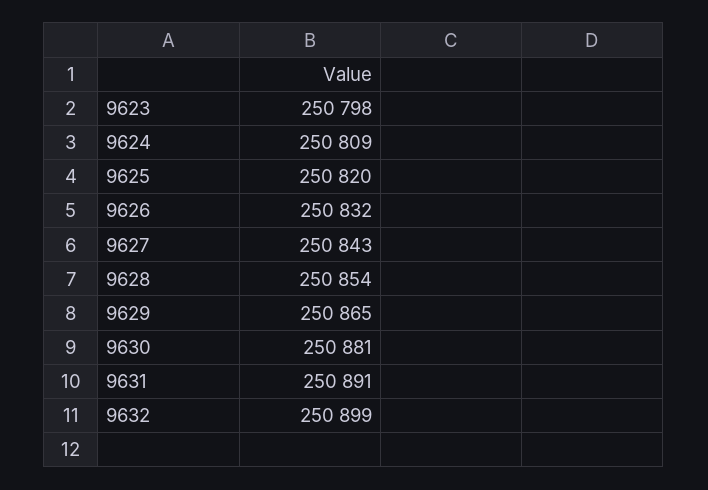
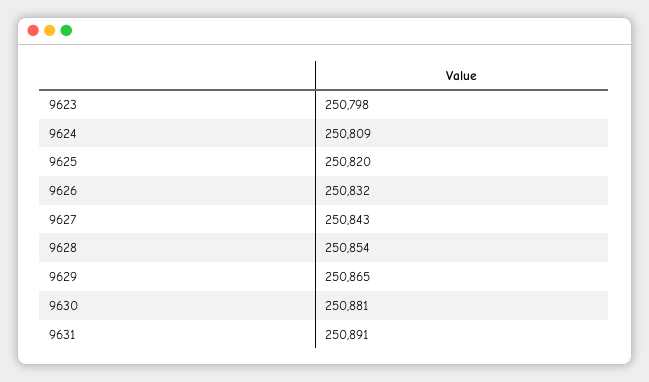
9632: 250899 -> none

